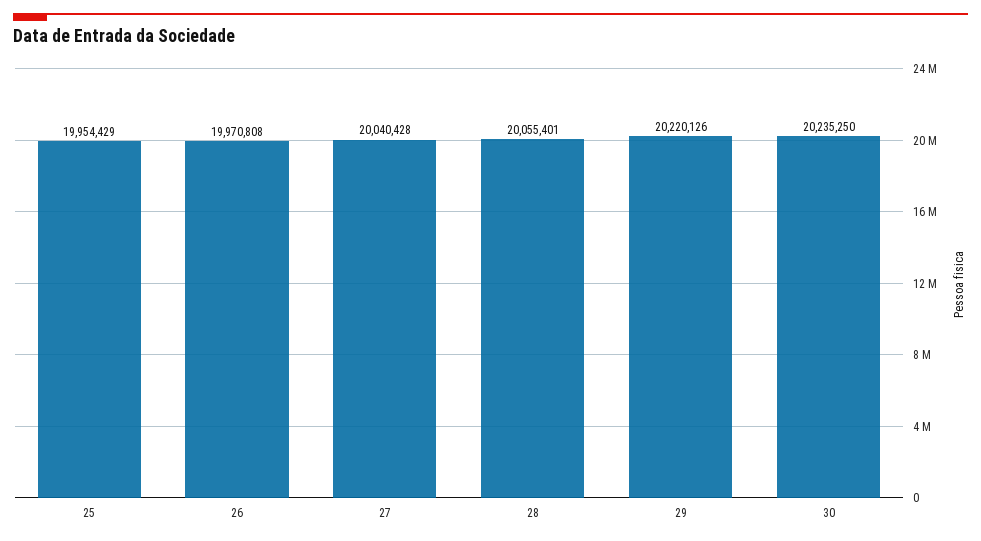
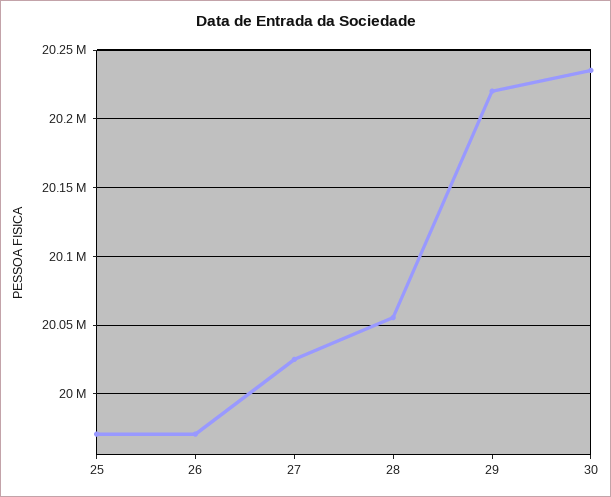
25: 19954429 -> 19970000
27: 20040428 -> 20025000

